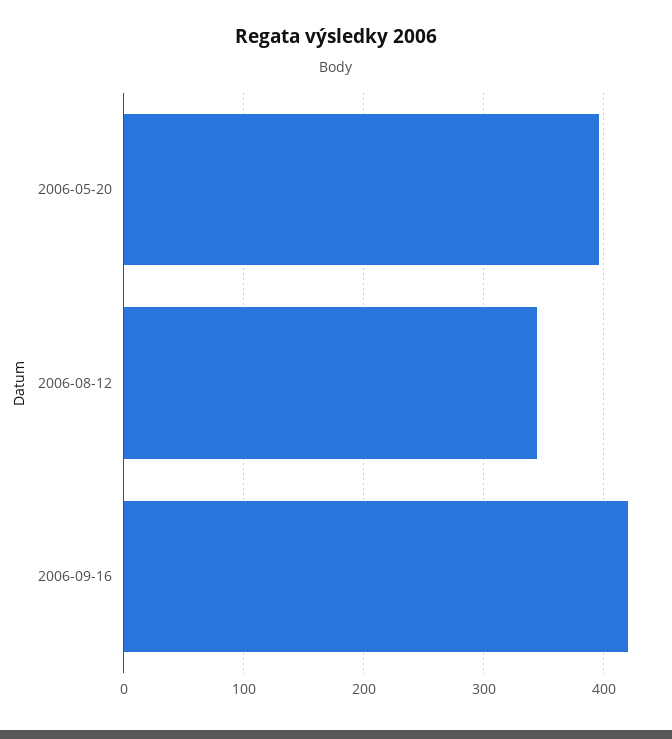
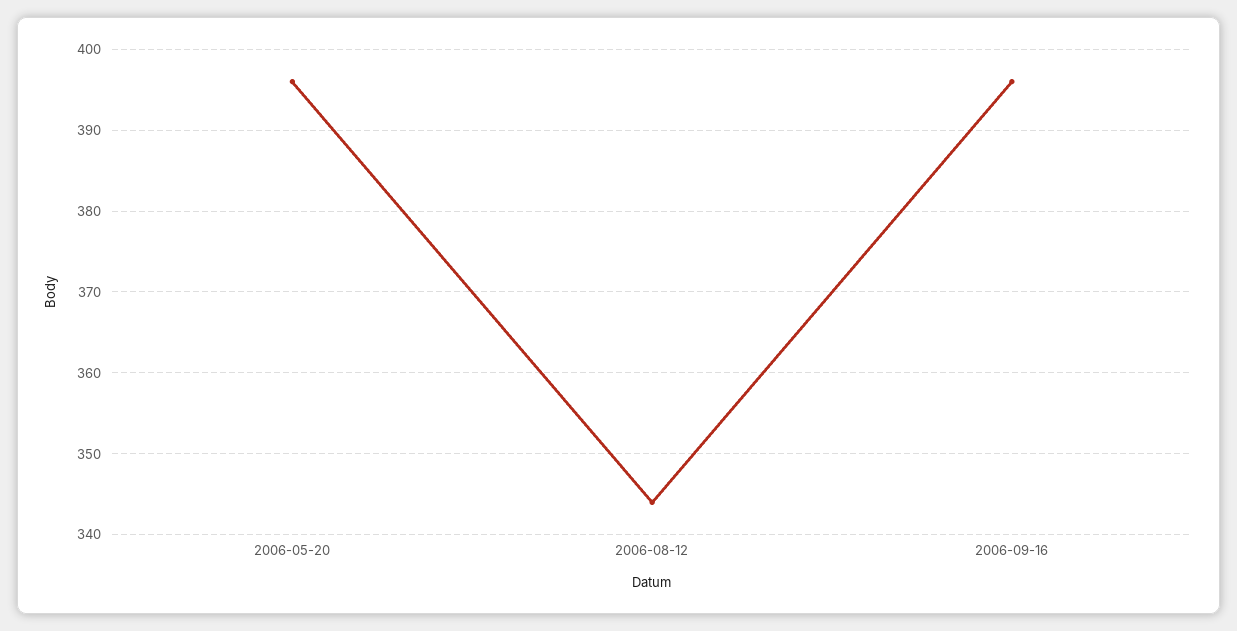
2006-09-16: 420 -> 396

